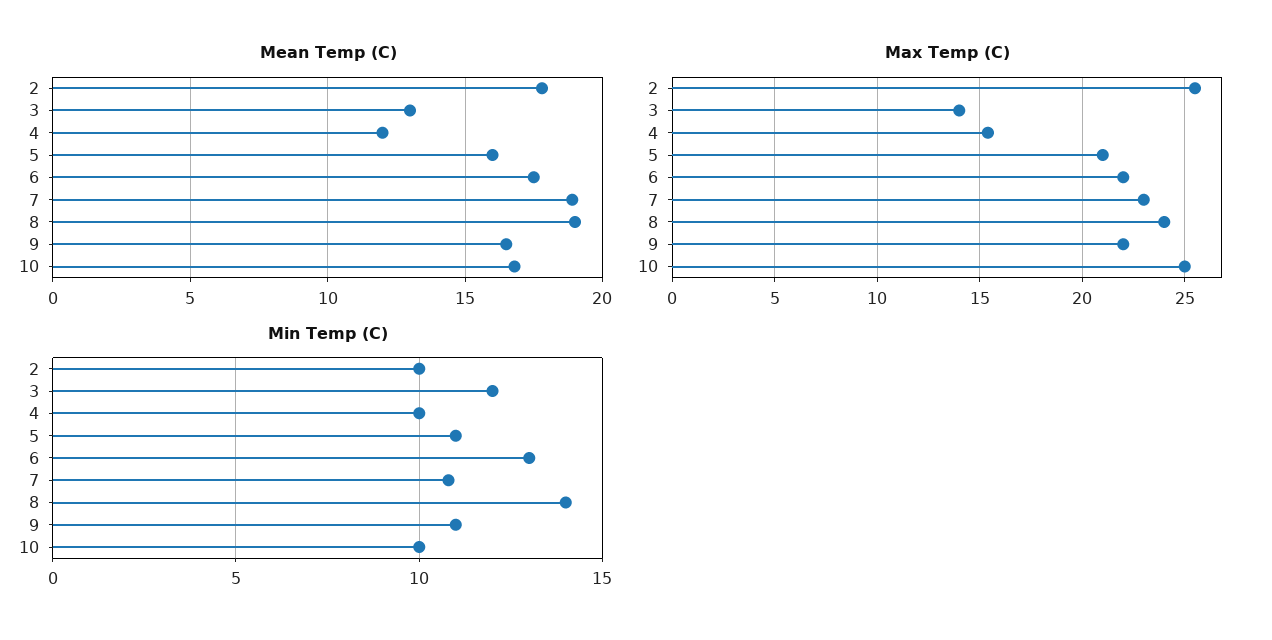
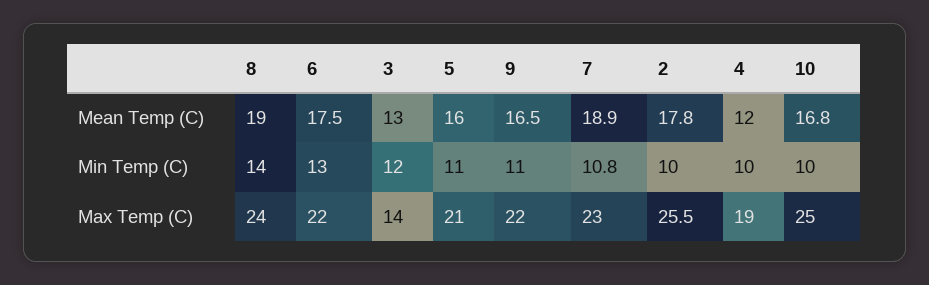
Max Temp (C), 4: 15.5 -> 19

